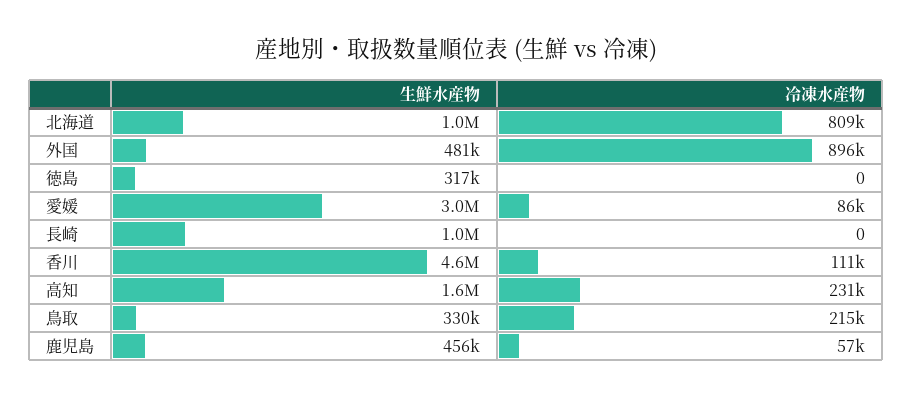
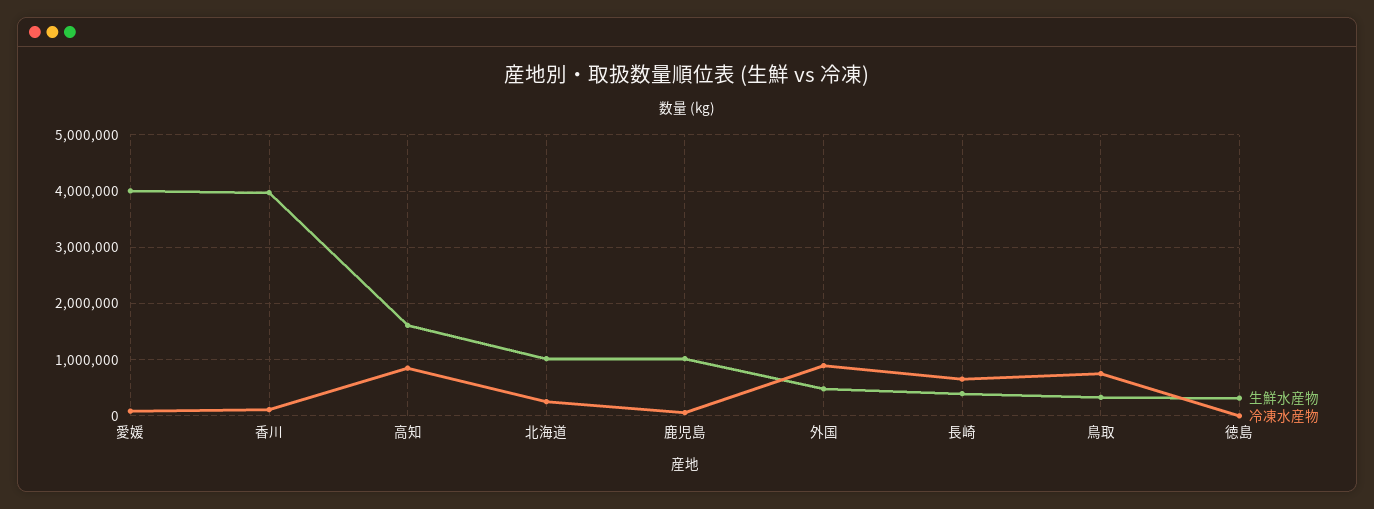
冷凍水産物, 北海道: 809000 -> 200000
生鮮水産物, 愛媛: 3000000 -> 4000000
生鮮水産物, 長崎: 1000000 -> 400000
冷凍水産物, 長崎: 0 -> 600000
生鮮水産物, 香川: 4600000 -> 4000000
冷凍水産物, 高知: 231000 -> 800000
冷凍水産物, 鳥取: 215000 -> 800000
生鮮水産物, 鹿児島: 456000 -> 1000000

